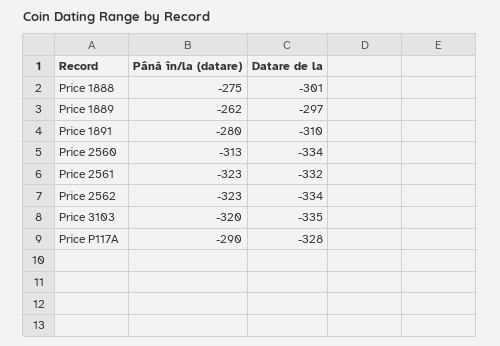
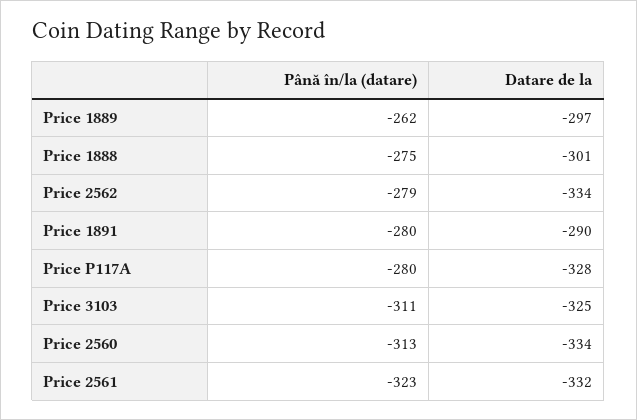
Datare de la, Price 1891: -310 -> -290
Până în/la (datare), Price 2562: -323 -> -279
Până în/la (datare), Price 3103: -320 -> -311
Datare de la, Price 3103: -335 -> -325
Până în/la (datare), Price P117A: -290 -> -280

